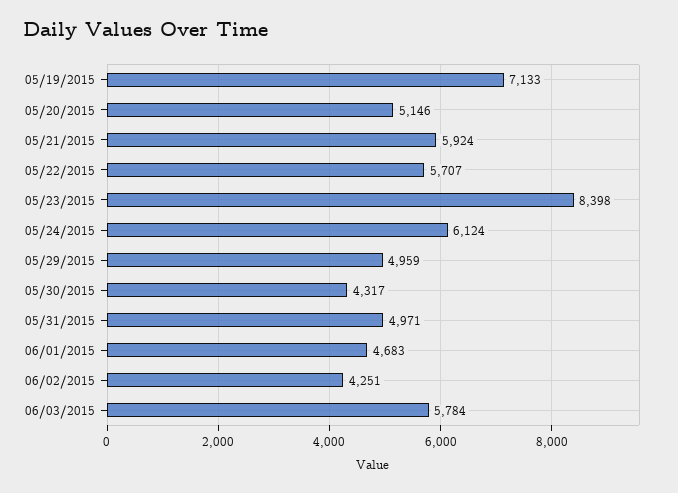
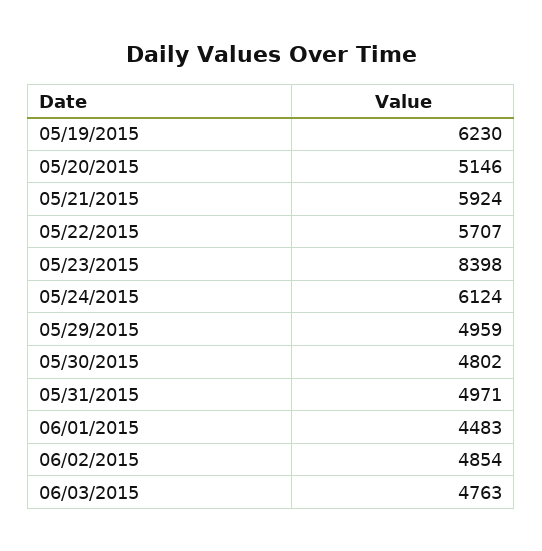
05/19/2015: 7133 -> 6230
05/30/2015: 4317 -> 4802
06/01/2015: 4683 -> 4483
06/02/2015: 4251 -> 4854
06/03/2015: 5784 -> 4763

